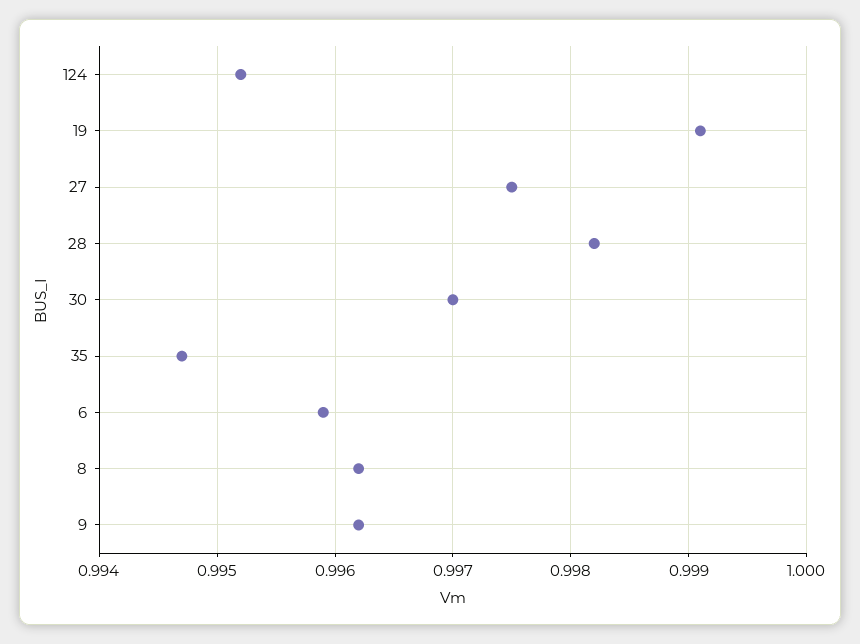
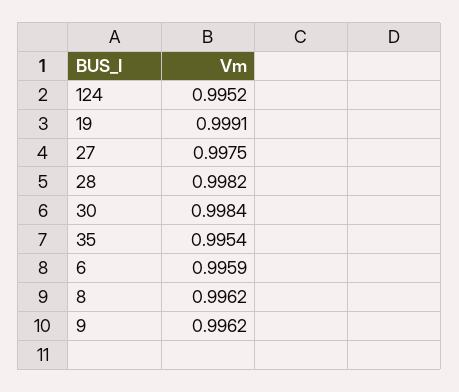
30: 0.997 -> 0.9984
35: 0.9947 -> 0.9954

